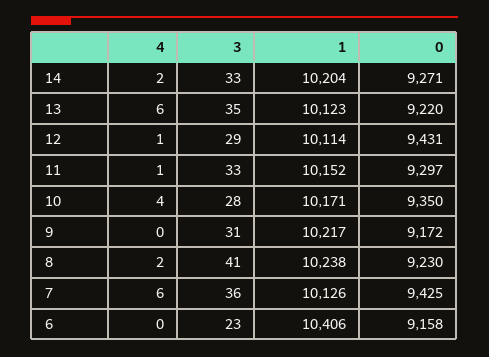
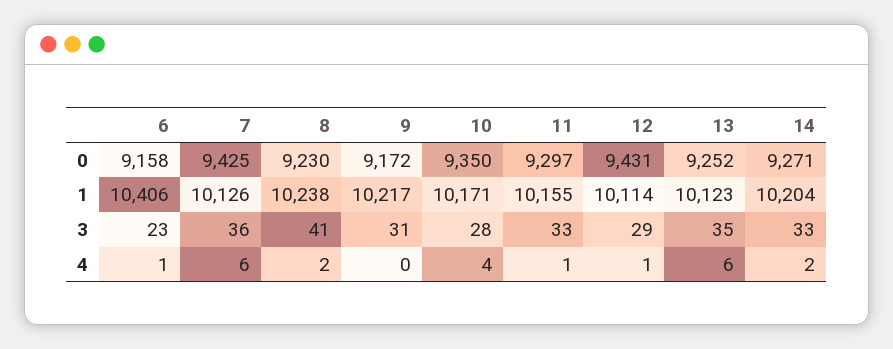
0, 13: 9220 -> 9252
1, 11: 10152 -> 10155
4, 6: 0 -> 1

